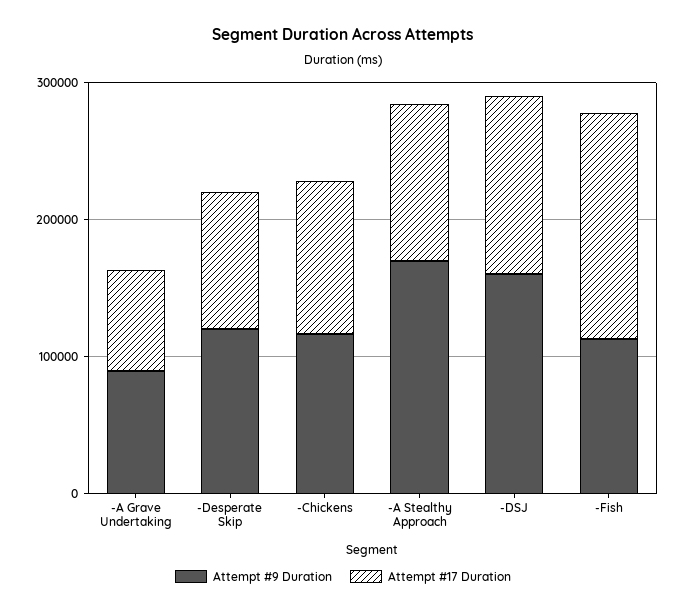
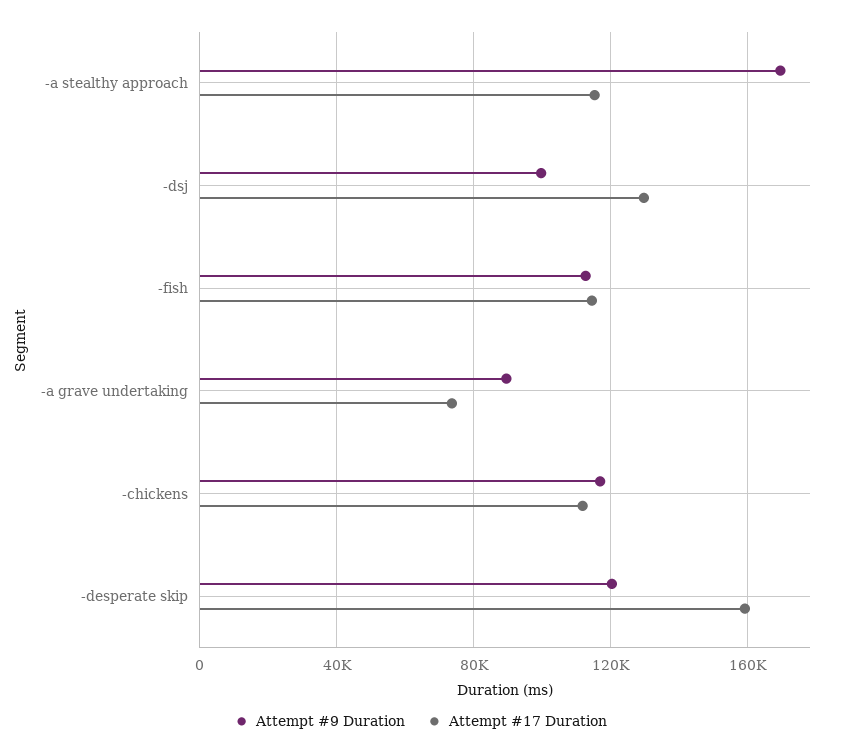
Attempt #17 Duration, -Desperate Skip: 100000 -> 160000
Attempt #9 Duration, -DSJ: 160000 -> 100000
Attempt #17 Duration, -Fish: 160000 -> 115000

